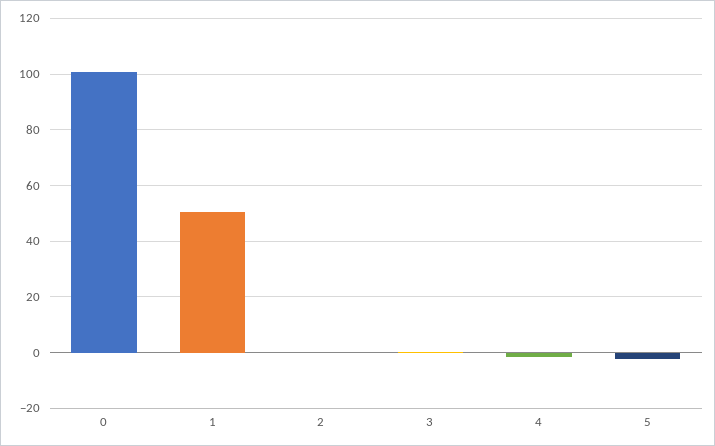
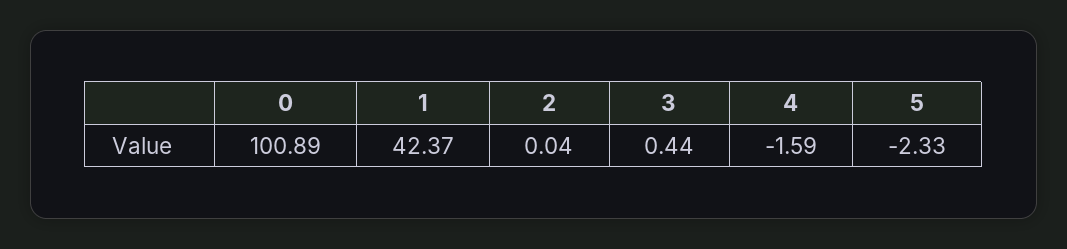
1: 50 -> 42.37

